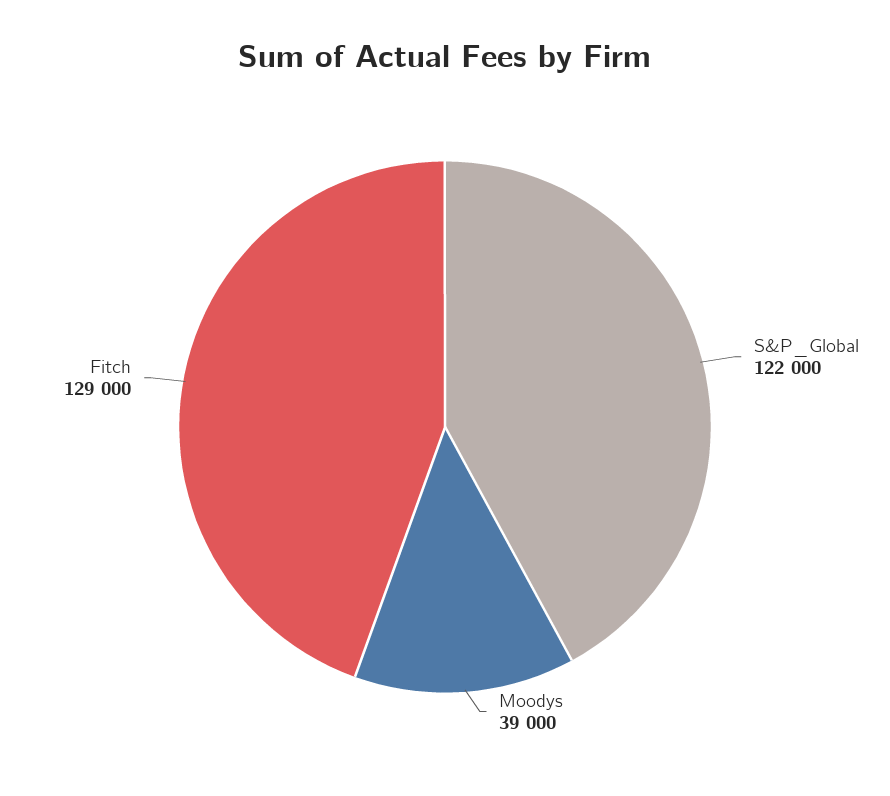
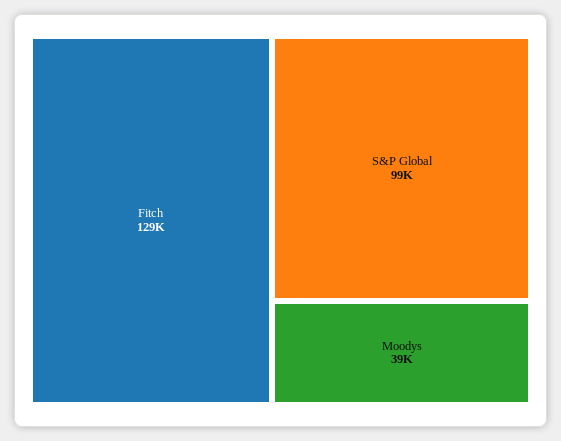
S&P_Global: 122000 -> 99000

